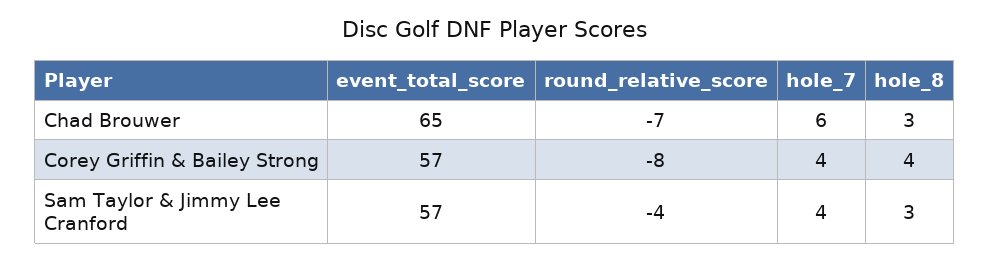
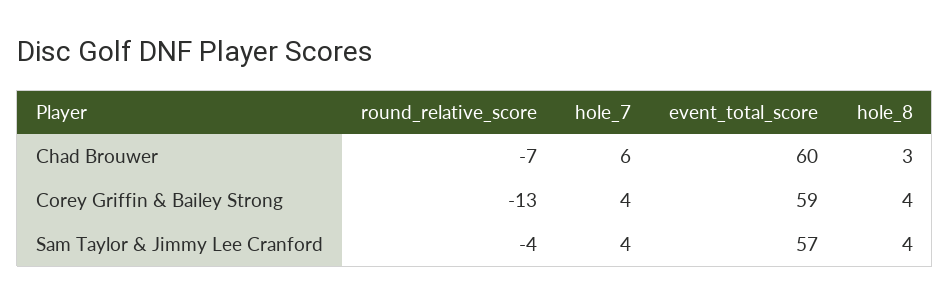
event_total_score, Chad Brouwer: 65 -> 60
event_total_score, Corey Griffin & Bailey Strong: 57 -> 59
round_relative_score, Corey Griffin & Bailey Strong: -8 -> -13
hole_8, Sam Taylor & Jimmy Lee Cranford: 3 -> 4

